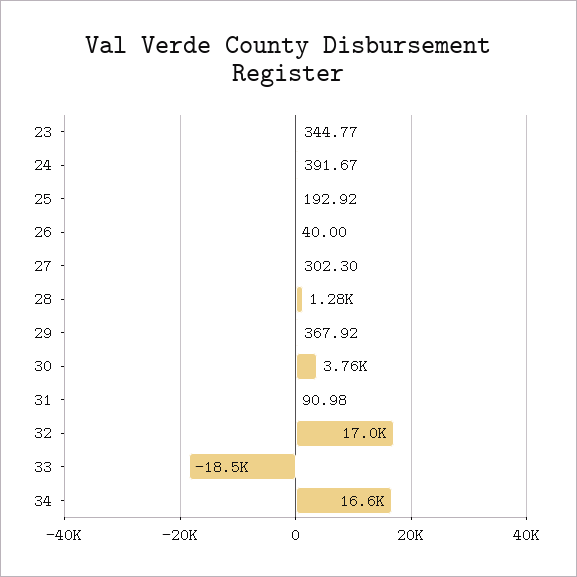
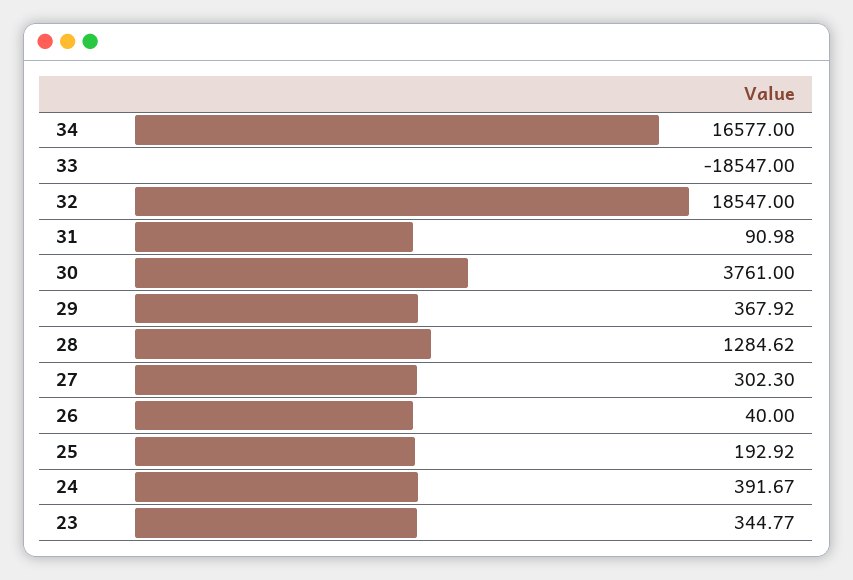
32: 17000 -> 18547

